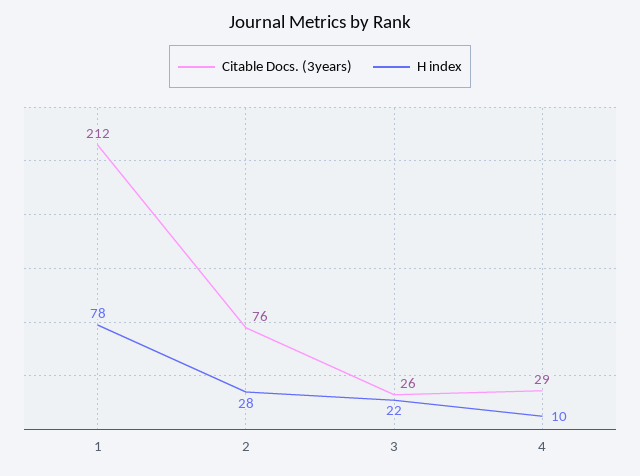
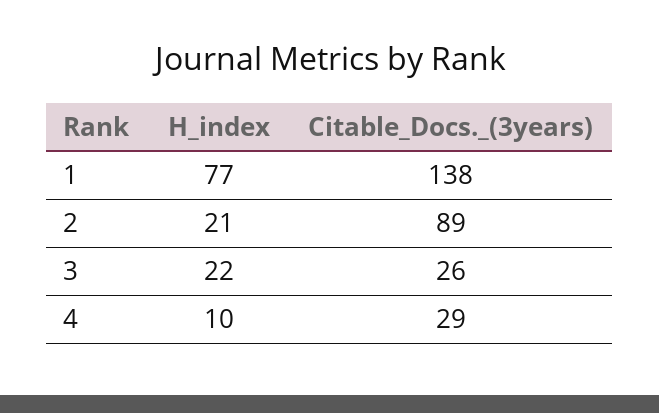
Citable Docs. (3years), 1: 212 -> 138
H index, 1: 78 -> 77
Citable Docs. (3years), 2: 76 -> 89
H index, 2: 28 -> 21

